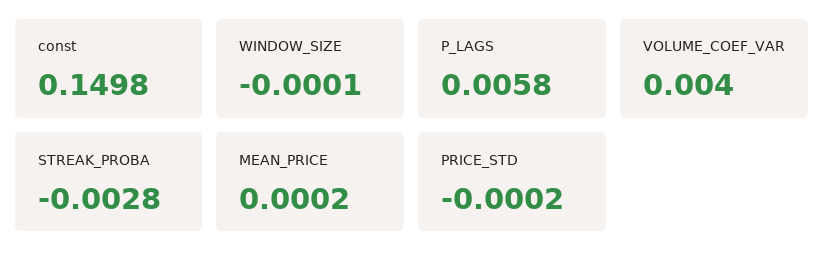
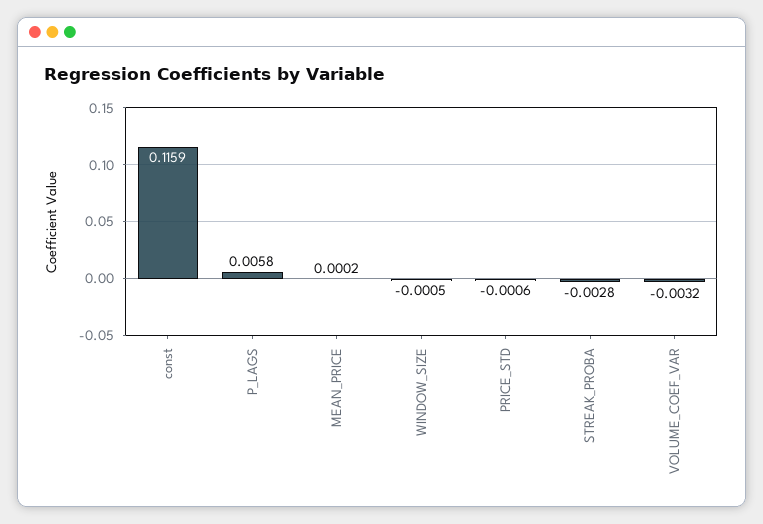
const: 0.1498 -> 0.1159
WINDOW_SIZE: -0.0001 -> -0.0005
VOLUME_COEF_VAR: 0.004 -> -0.0032
PRICE_STD: -0.0002 -> -0.0006

